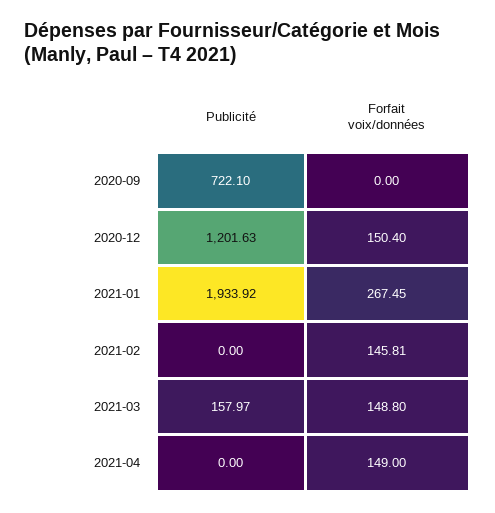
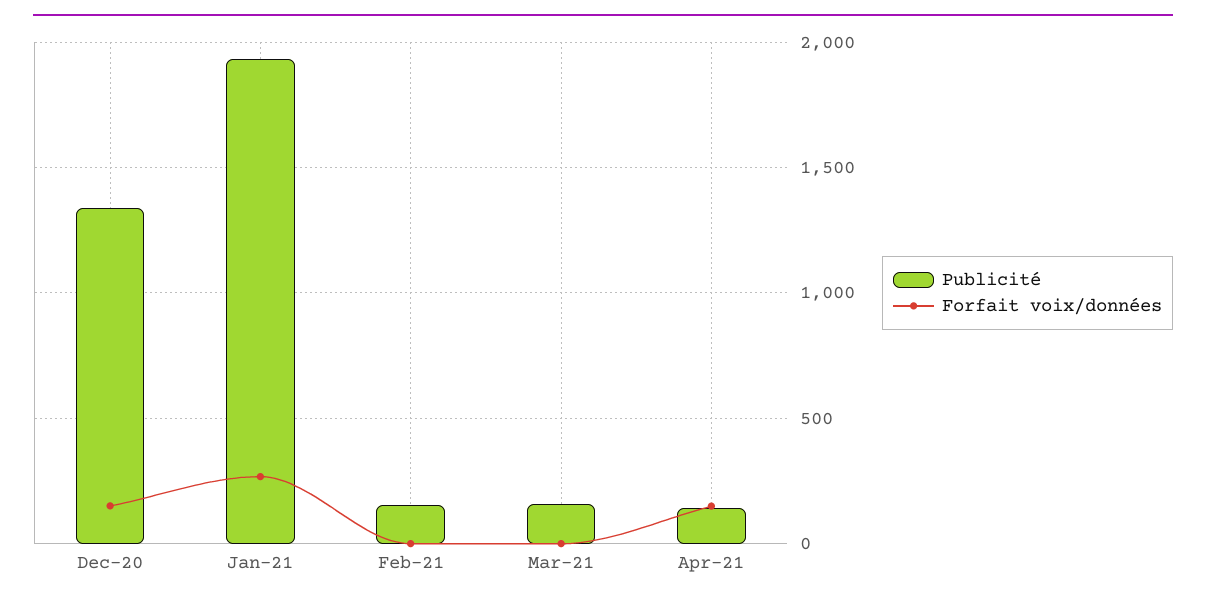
Publicité, 2020-09: 722.1 -> none
Forfait voix/données, 2020-09: 0 -> none
Publicité, 2020-12: 1201.63 -> 1350
Publicité, 2021-02: 0 -> 150
Forfait voix/données, 2021-02: 145.81 -> 0
Forfait voix/données, 2021-03: 148.8 -> 0
Publicité, 2021-04: 0 -> 150

